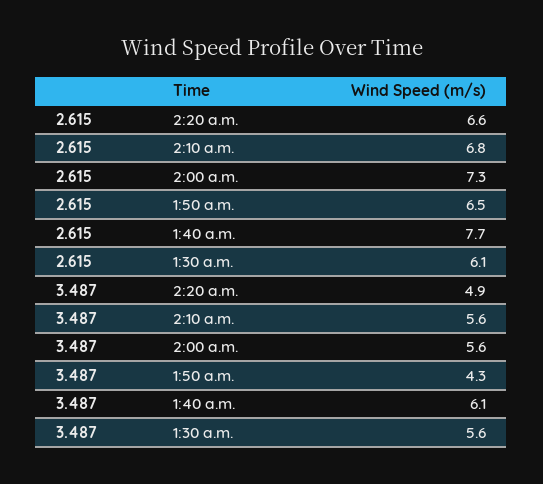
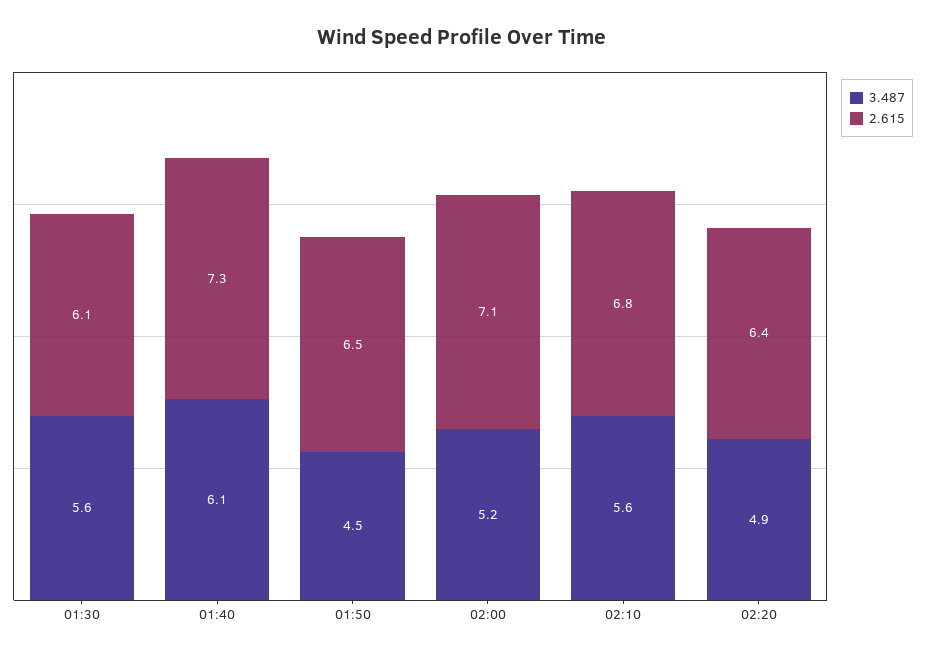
2.615, 2:20 a.m.: 6.6 -> 6.4
2.615, 2:00 a.m.: 7.3 -> 7.1
2.615, 1:40 a.m.: 7.7 -> 7.3
3.487, 2:00 a.m.: 5.6 -> 5.2
3.487, 1:50 a.m.: 4.3 -> 4.5

